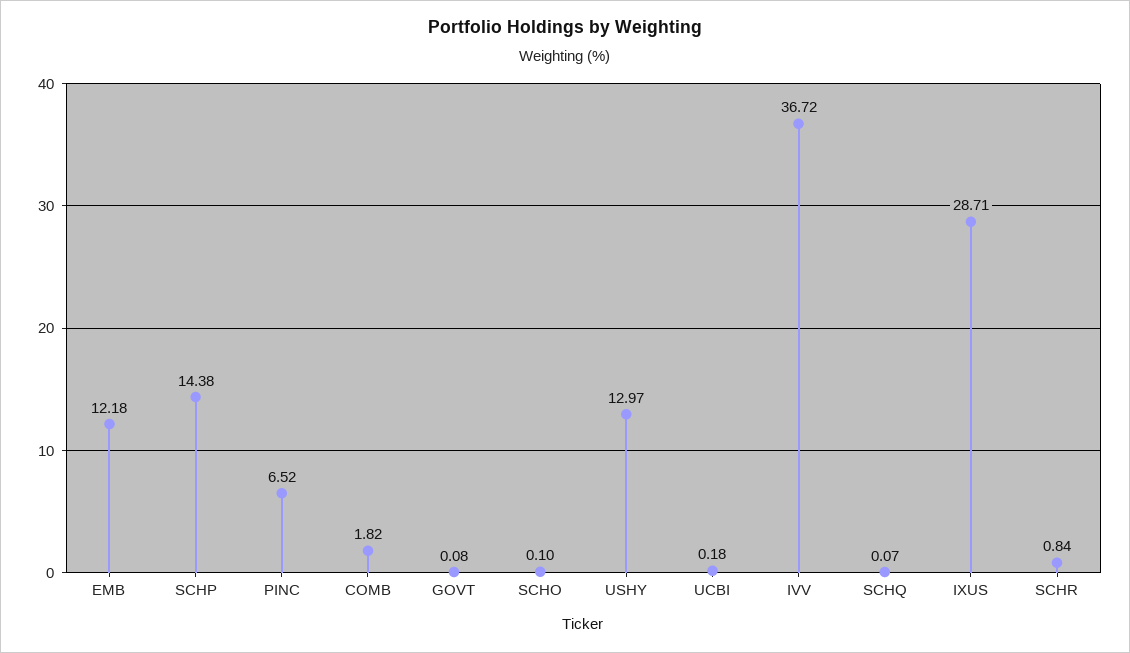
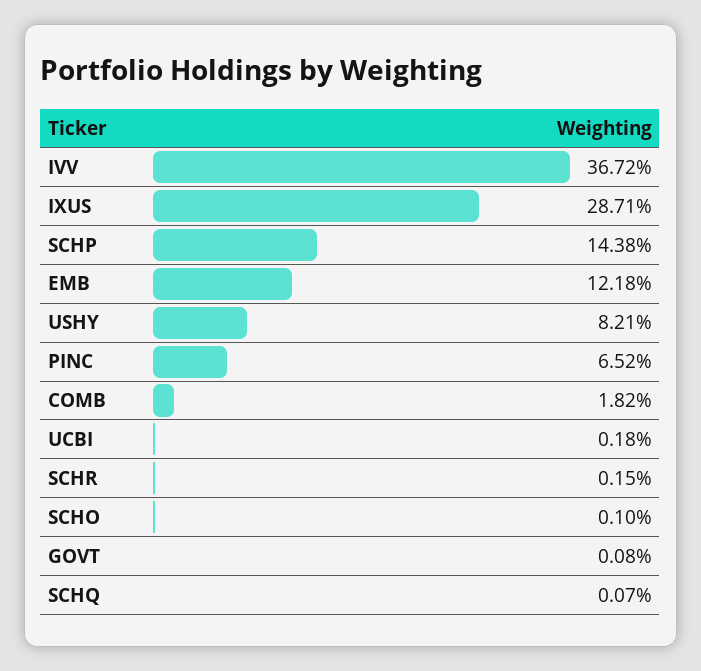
USHY: 12.97 -> 8.21
SCHR: 0.84 -> 0.15

